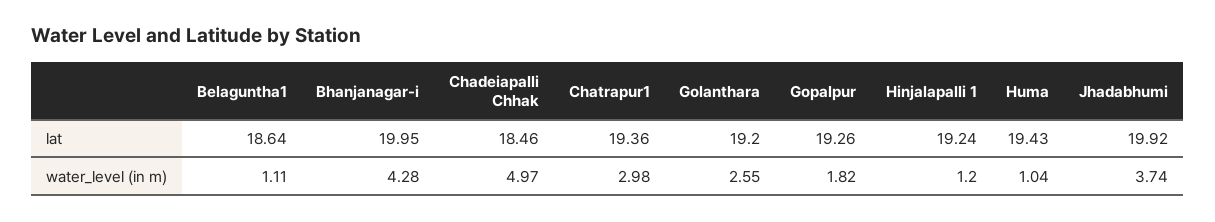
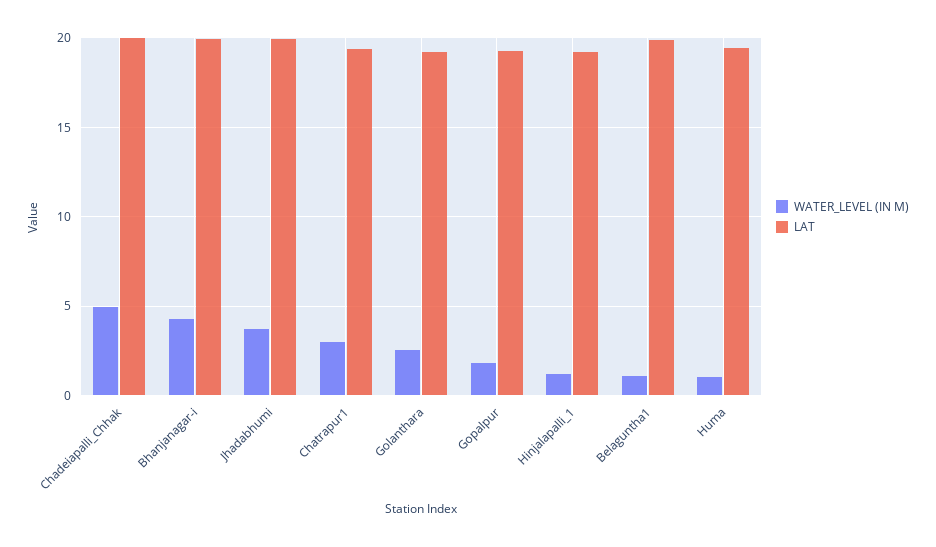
lat, Belaguntha1: 18.64 -> 20
lat, Chadeiapalli Chhak: 18.46 -> 20

